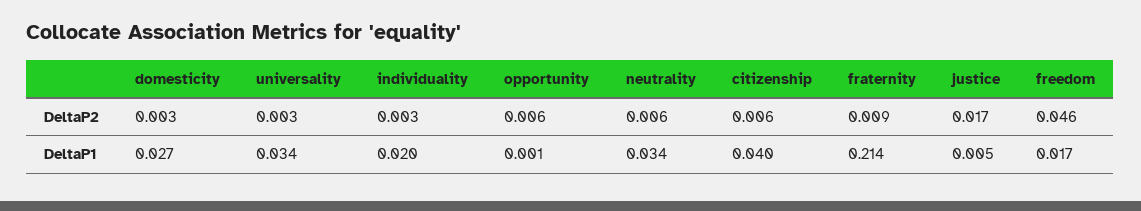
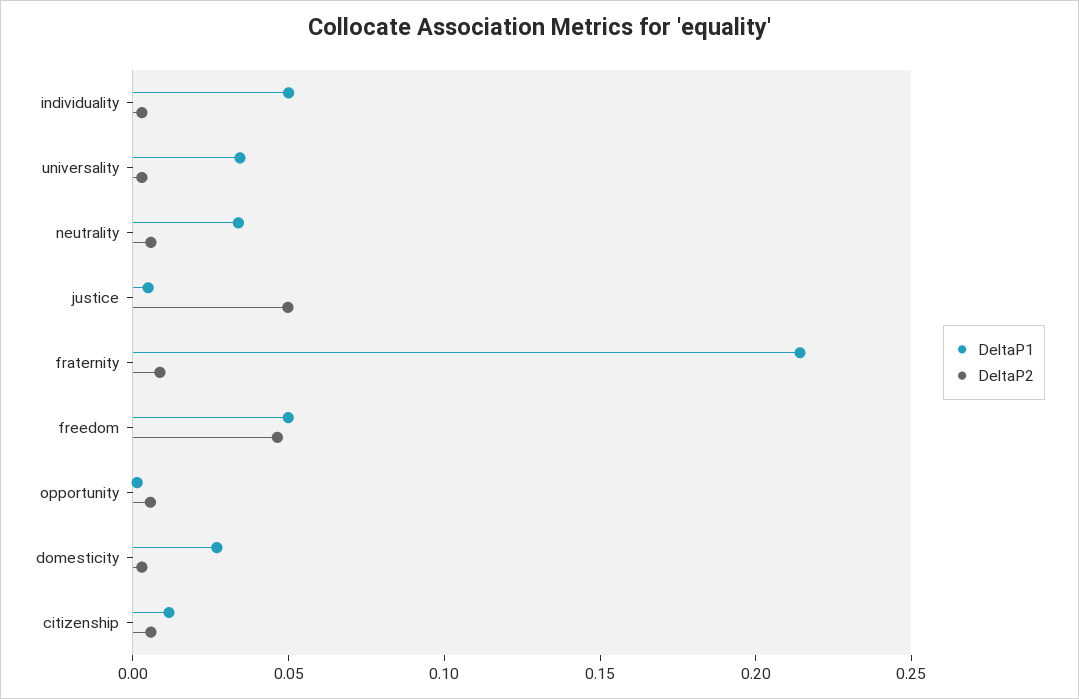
DeltaP2, justice: 0.017 -> 0.05
DeltaP1, individuality: 0.02 -> 0.05
DeltaP1, citizenship: 0.04 -> 0.01
DeltaP1, freedom: 0.017 -> 0.05

